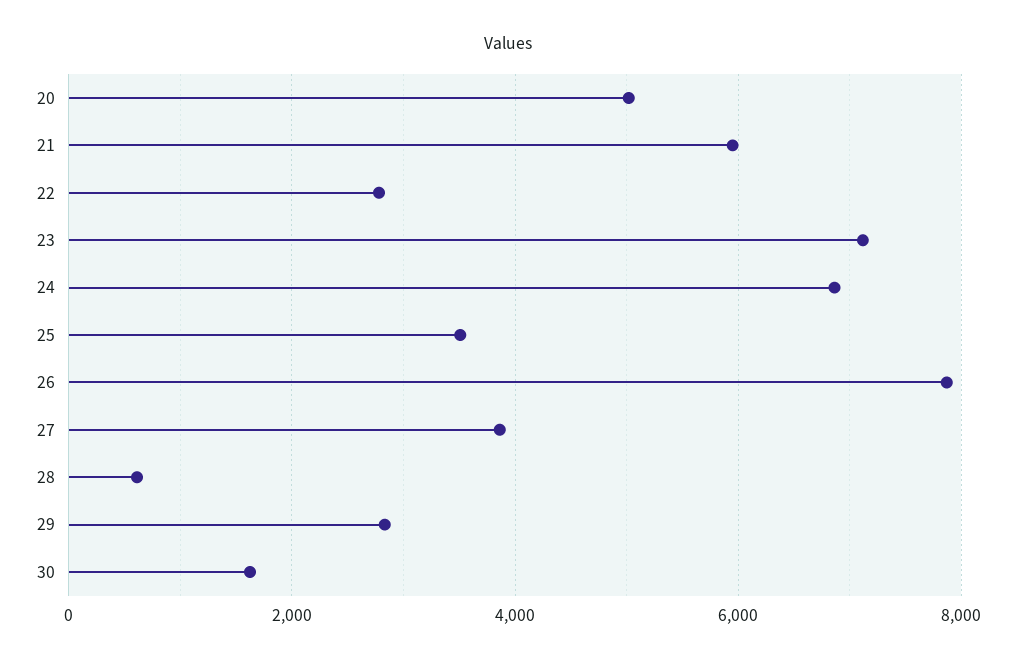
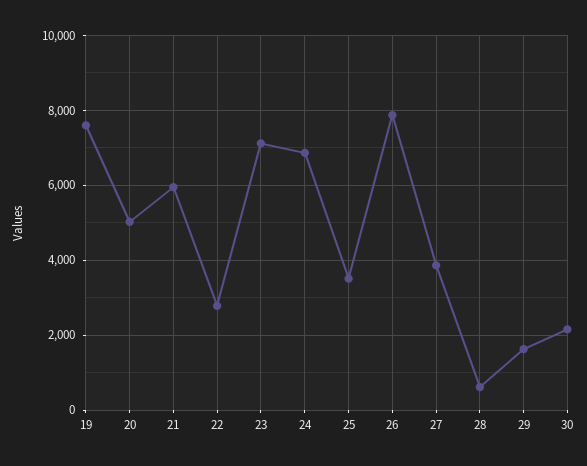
29: 2800 -> 1600
30: 1600 -> 2200
19: none -> 7600

